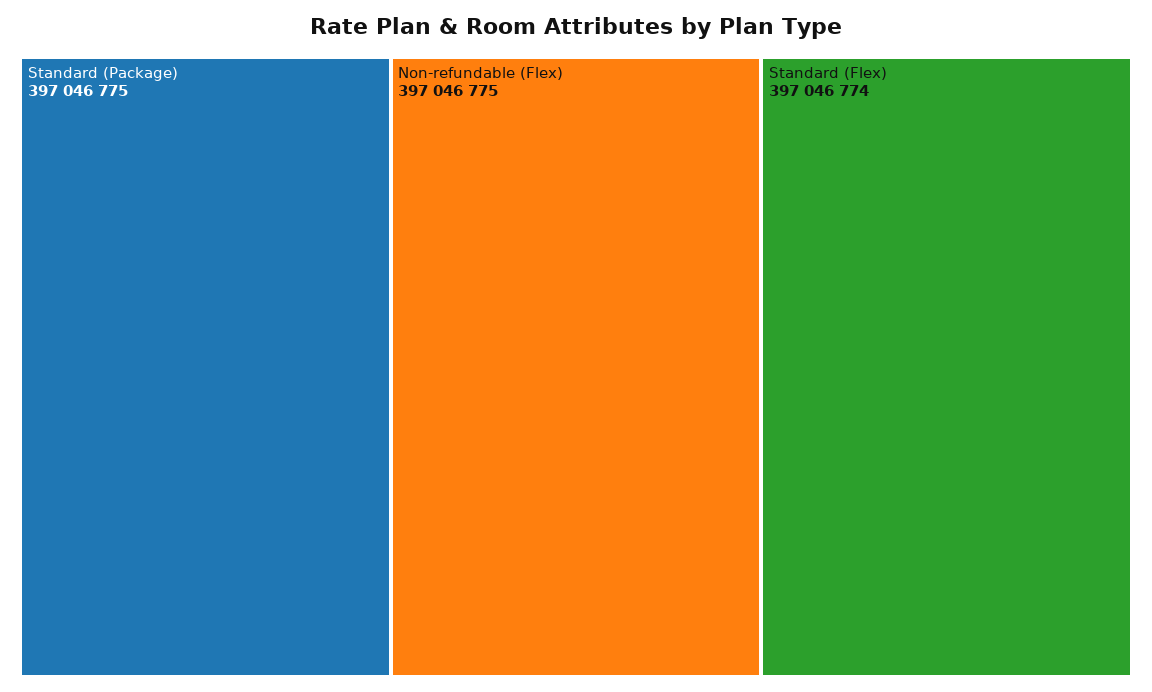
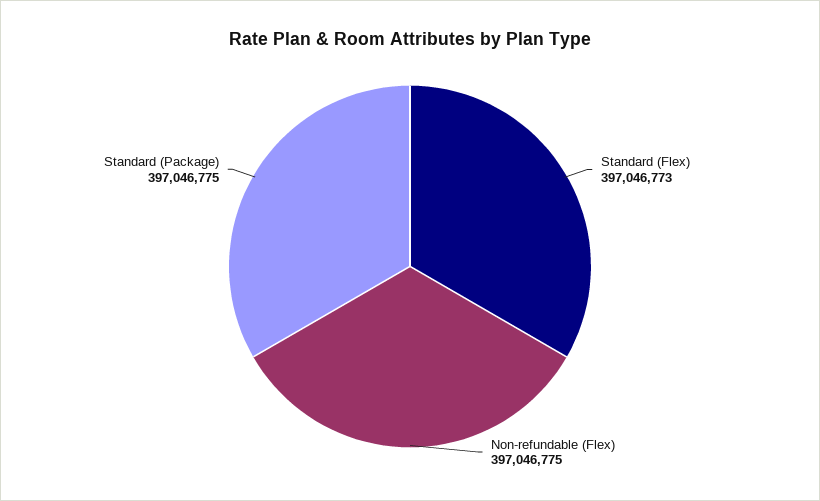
Standard (Flex): 397046774 -> 397046773

